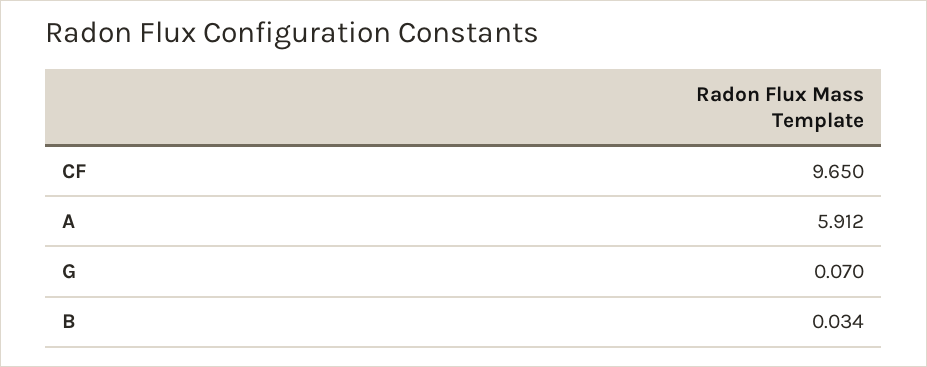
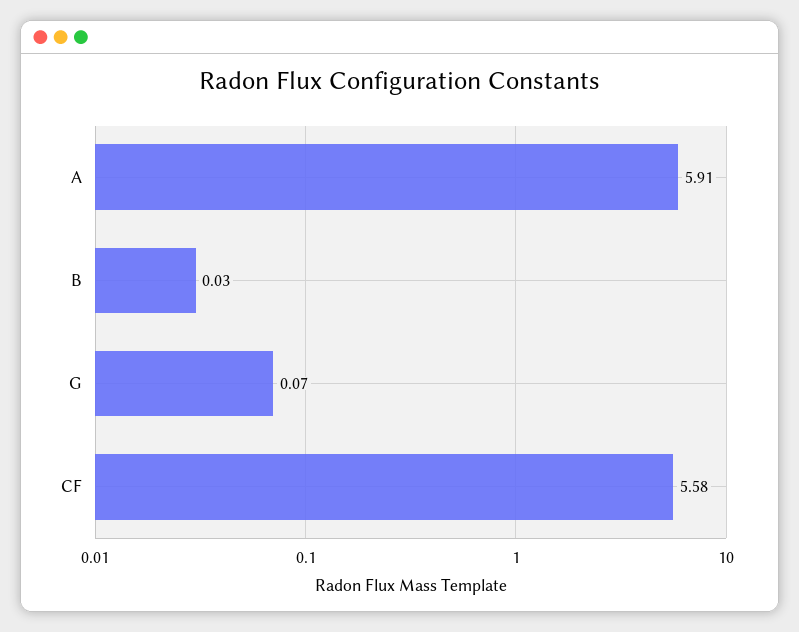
CF: 9.65 -> 5.58

